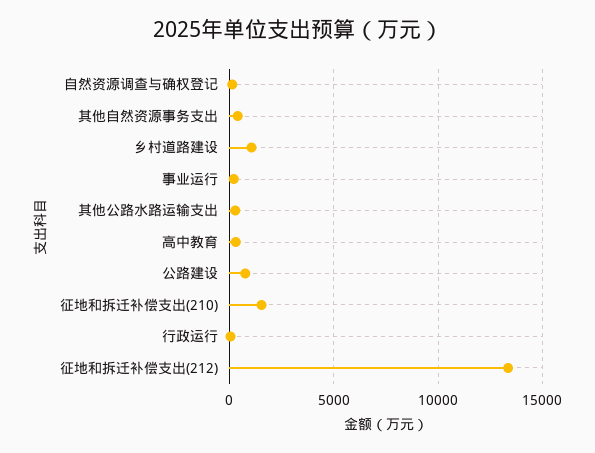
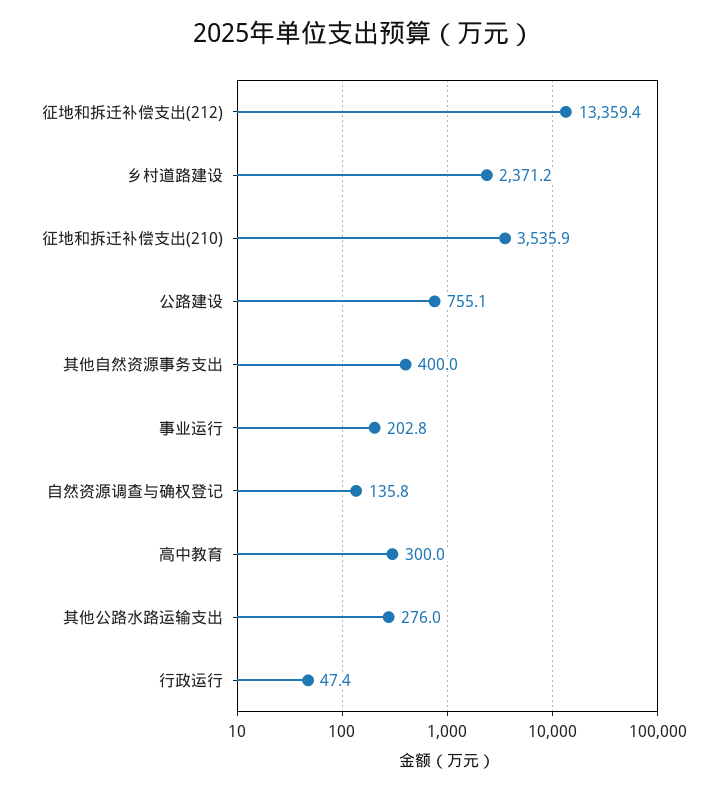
乡村道路建设: 1000 -> 2371.2
征地和拆迁补偿支出(210): 1500 -> 3535.9

